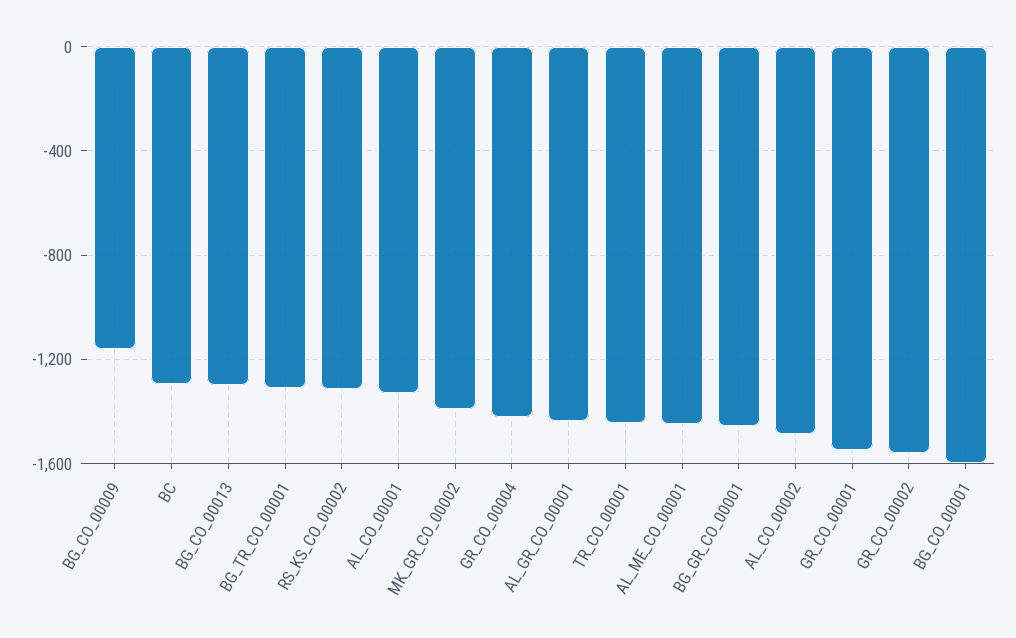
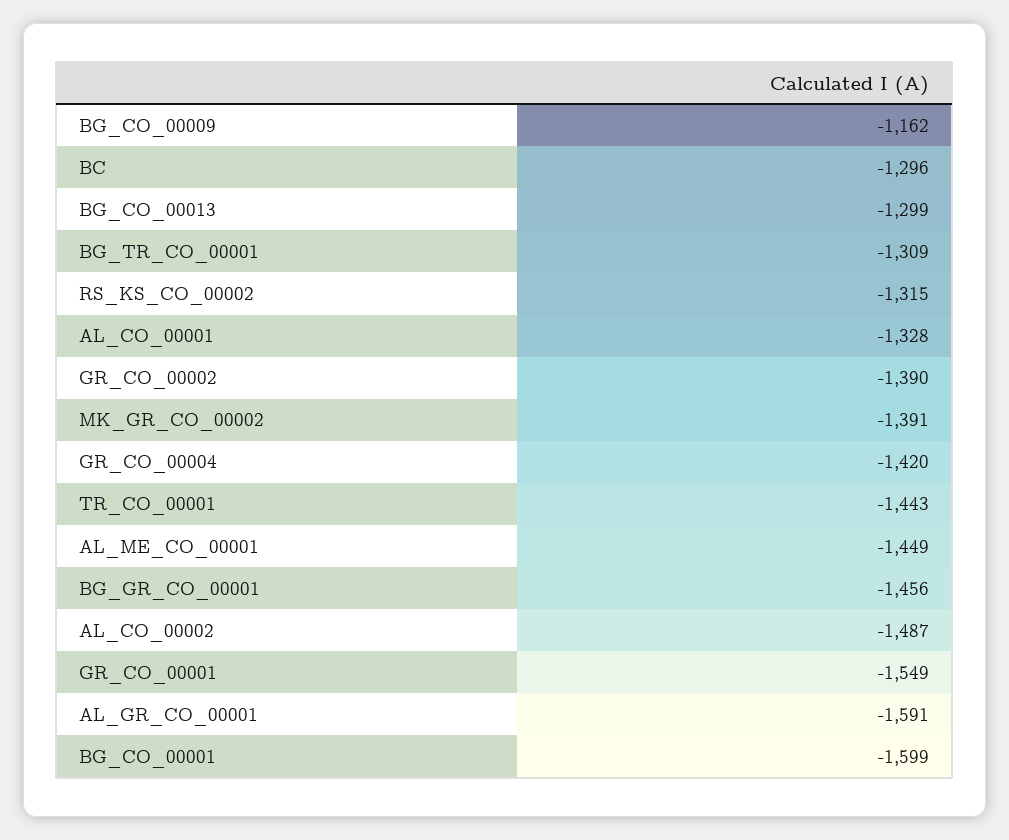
AL_GR_CO_00001: -1450 -> -1591
GR_CO_00002: -1550 -> -1390

